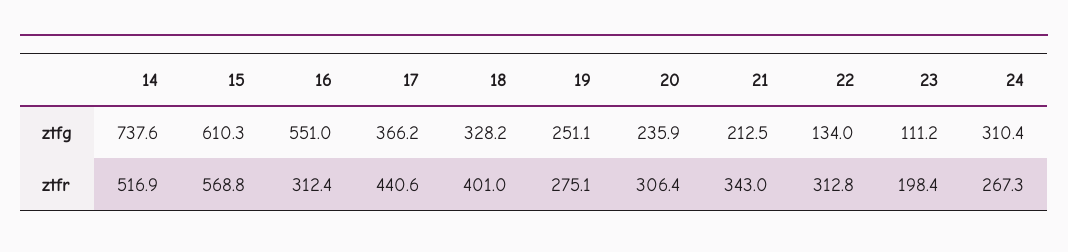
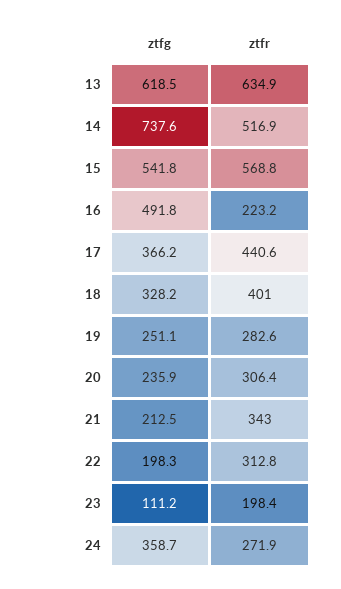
15, ztfg: 610.3 -> 541.8
16, ztfg: 551 -> 491.8
22, ztfg: 134 -> 198.3
24, ztfg: 310.4 -> 358.7
16, ztfr: 312.4 -> 223.2
19, ztfr: 275.1 -> 282.6
24, ztfr: 267.3 -> 271.9
13, ztfg: none -> 618.5
13, ztfr: none -> 634.9

